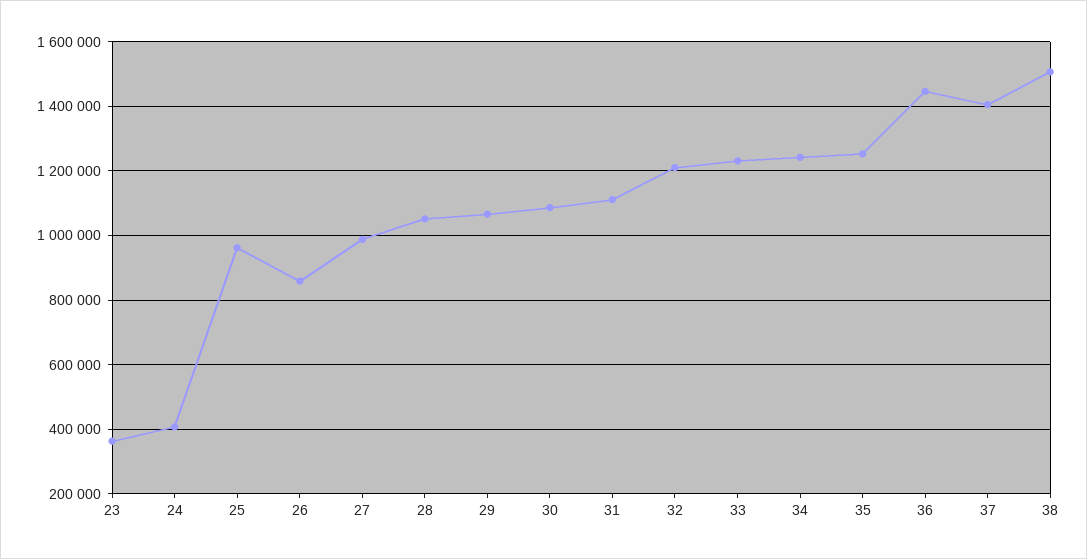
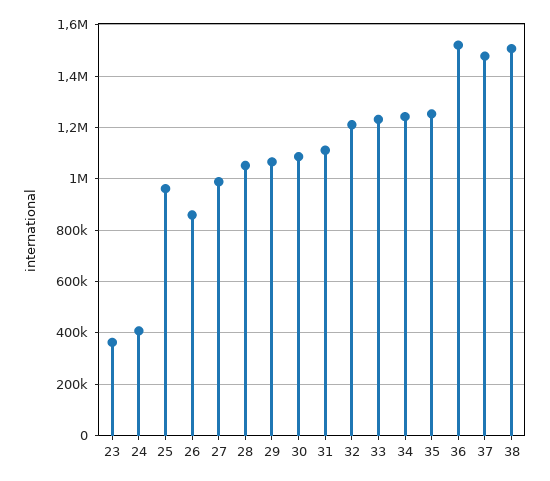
36: 1440000 -> 1525000
37: 1400000 -> 1475000

